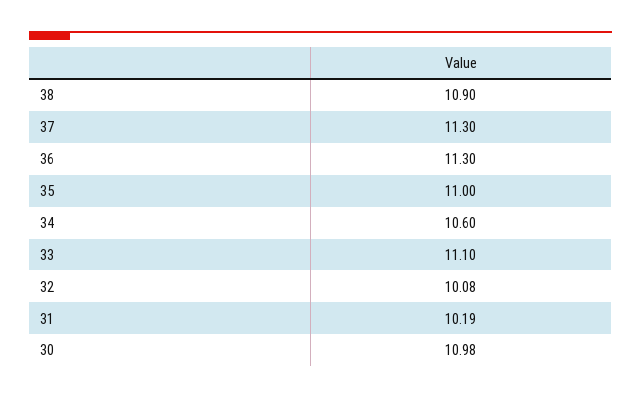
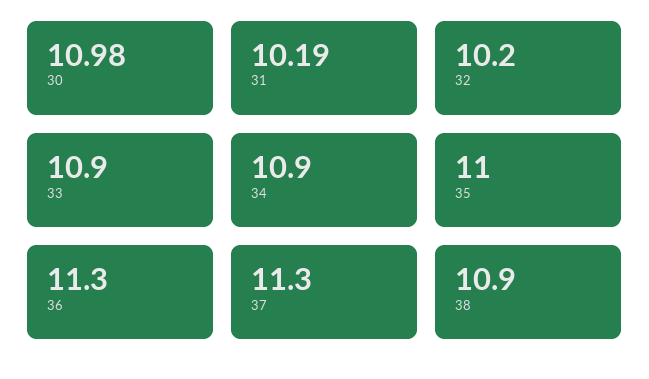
34: 10.6 -> 10.9
33: 11.1 -> 10.9
32: 10.08 -> 10.2

